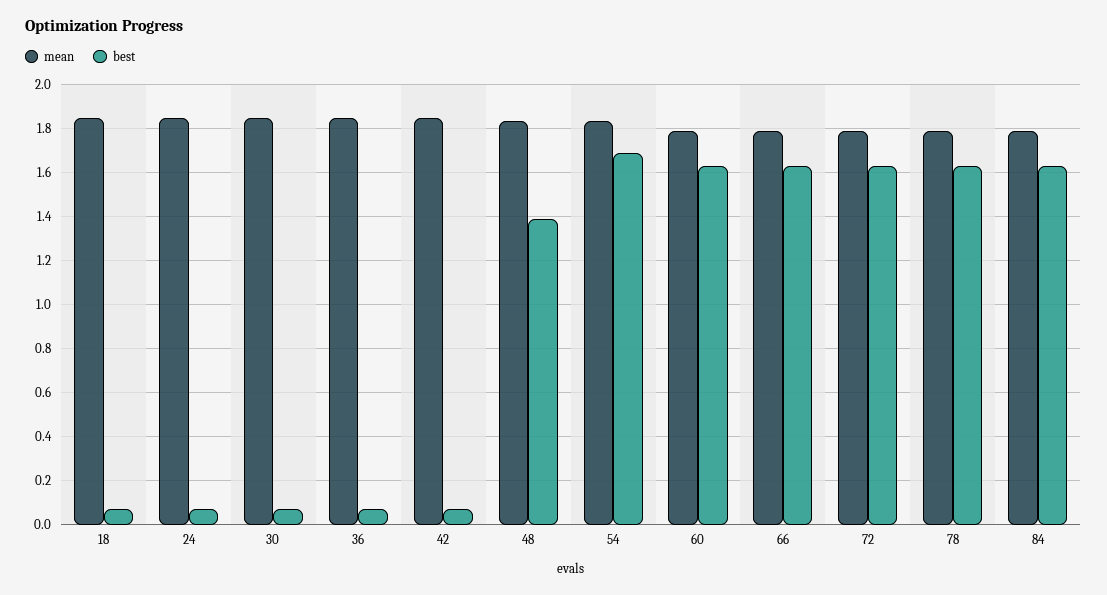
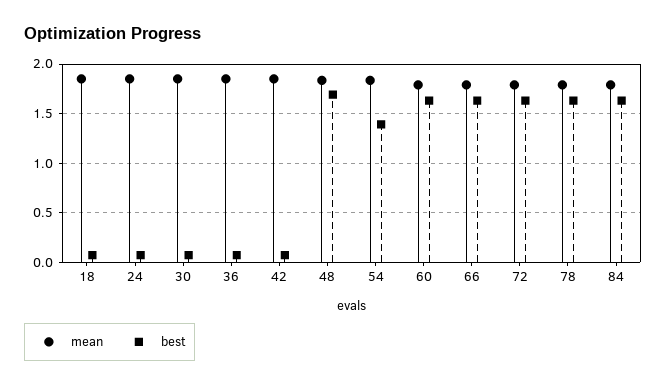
best, 48: 1.4 -> 1.7
best, 54: 1.7 -> 1.4

